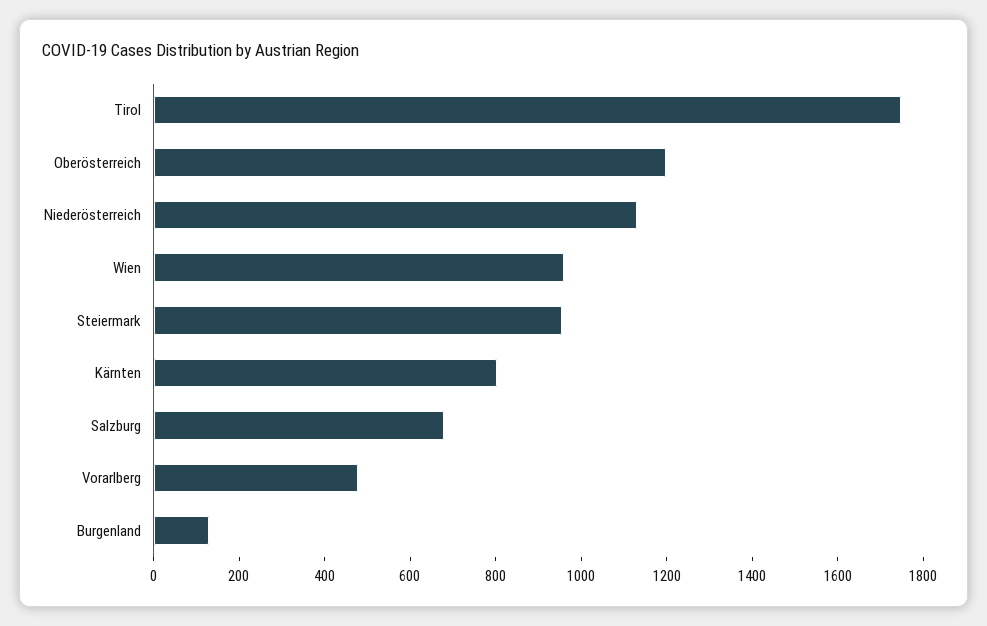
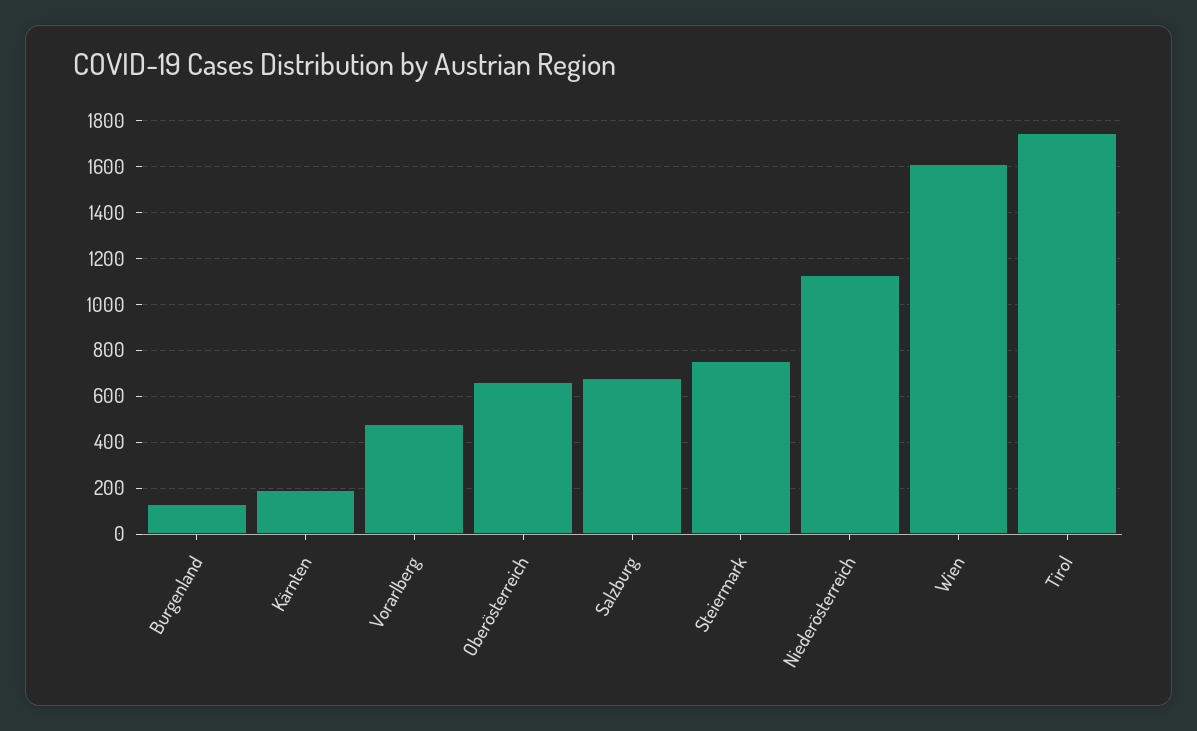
Oberösterreich: 1200 -> 650
Wien: 950 -> 1600
Steiermark: 950 -> 750
Kärnten: 800 -> 200

